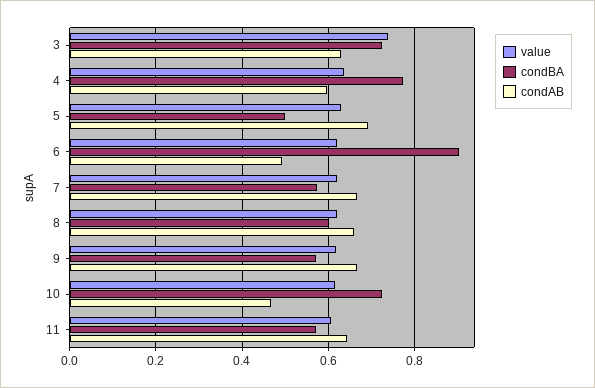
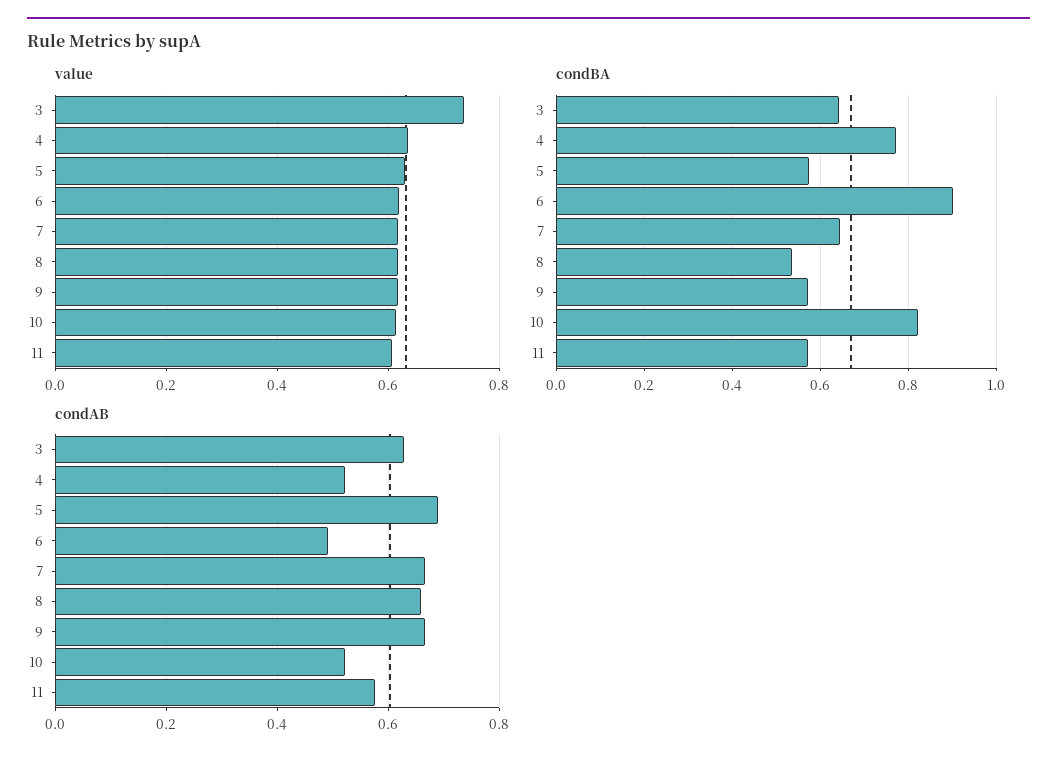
condBA, 3: 0.72 -> 0.64
condAB, 4: 0.6 -> 0.52
condBA, 5: 0.5 -> 0.58
condBA, 7: 0.58 -> 0.64
condBA, 8: 0.6 -> 0.54
condBA, 10: 0.72 -> 0.82
condAB, 10: 0.46 -> 0.52
condAB, 11: 0.64 -> 0.58

